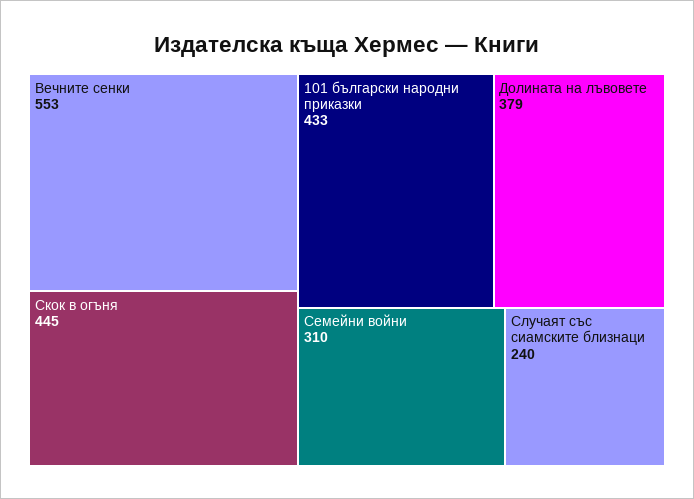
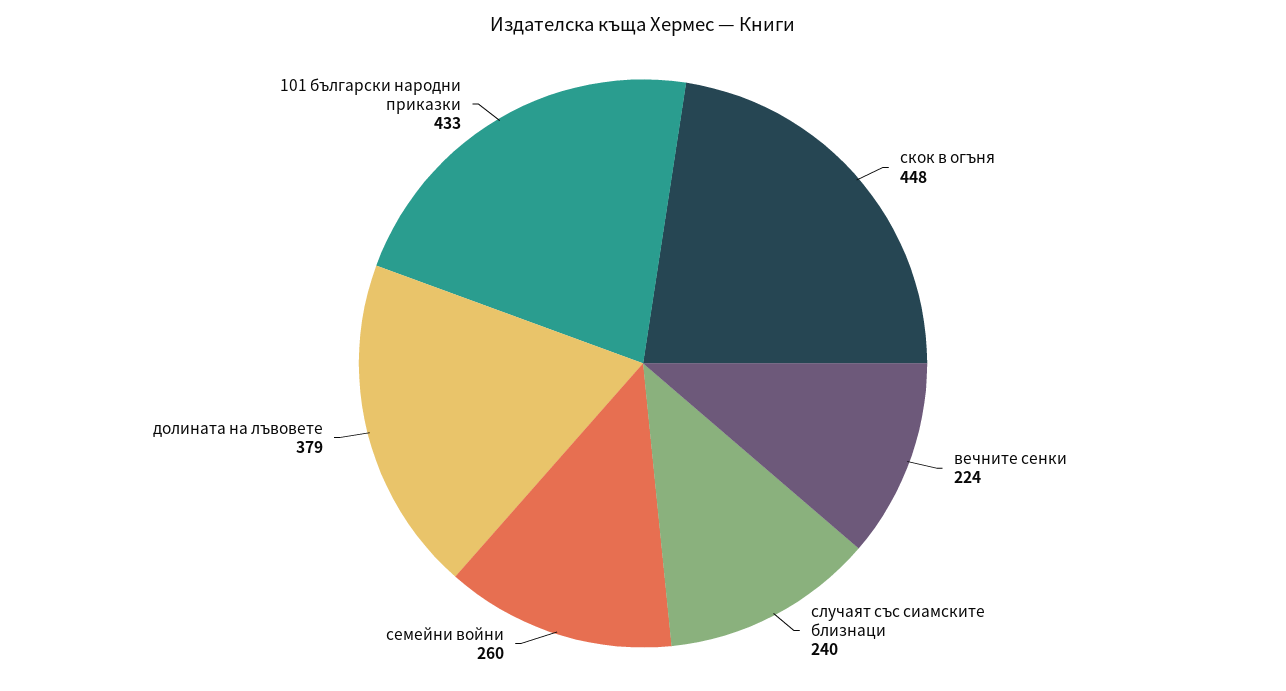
Вечните сенки: 553 -> 224
Скок в огъня: 445 -> 448
Семейни войни: 310 -> 260

